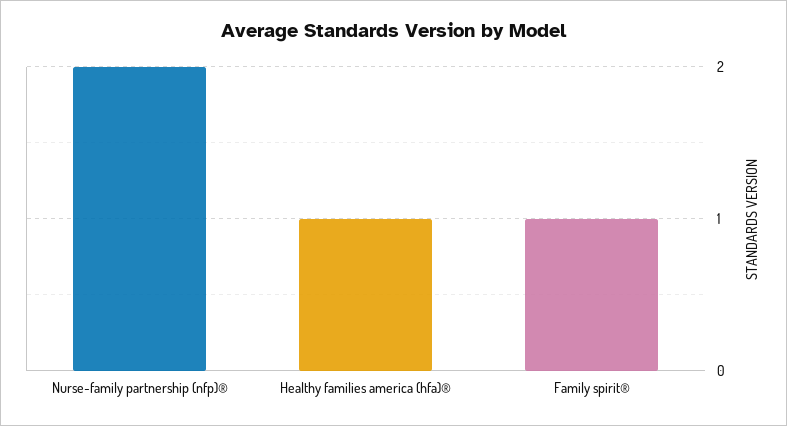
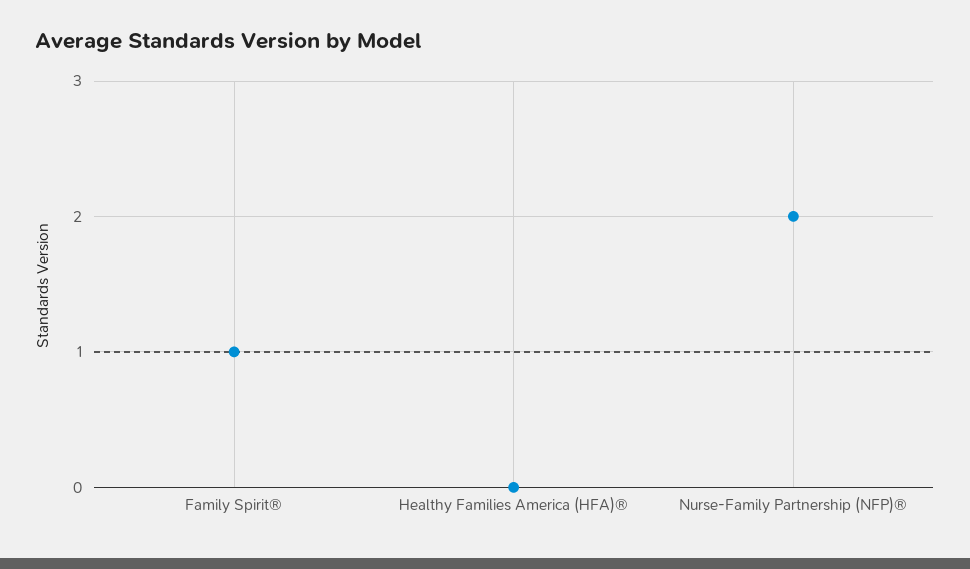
Healthy families america (hfa)®: 1 -> 0

